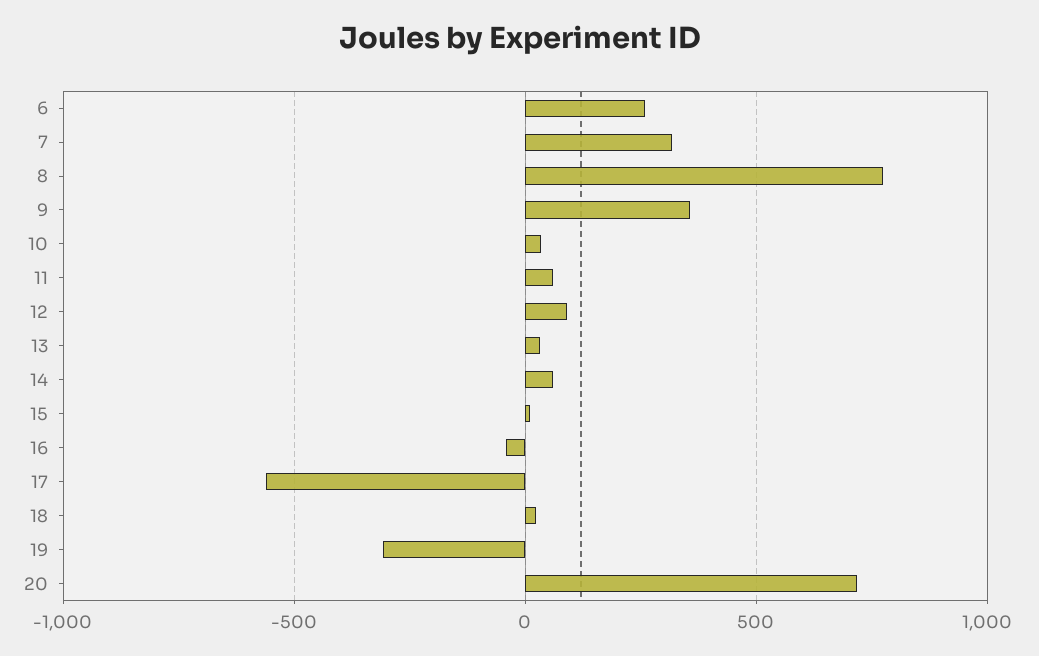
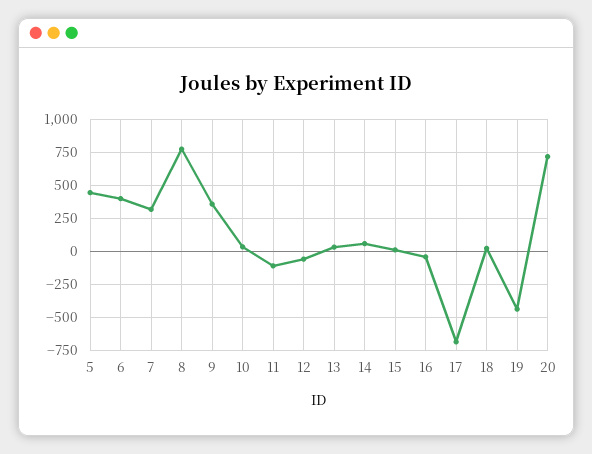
6: 250 -> 400
11: 50 -> -100
12: 100 -> -50
17: -550 -> -700
19: -300 -> -450
5: none -> 450

